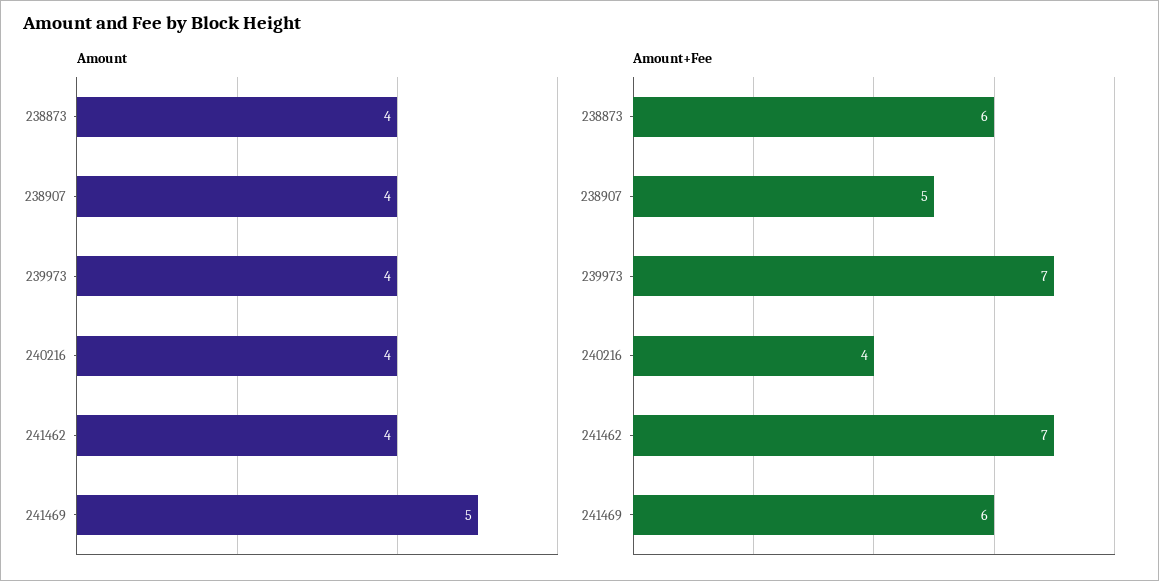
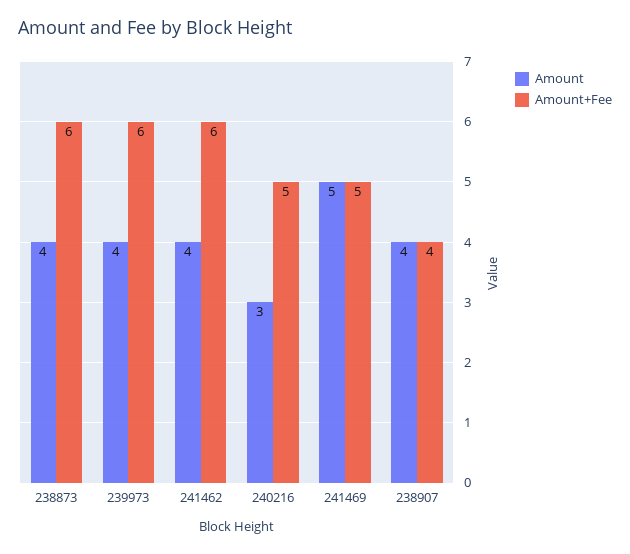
Amount, 240216: 4 -> 3
Amount+Fee, 238907: 5 -> 4
Amount+Fee, 239973: 7 -> 6
Amount+Fee, 240216: 4 -> 5
Amount+Fee, 241462: 7 -> 6
Amount+Fee, 241469: 6 -> 5

